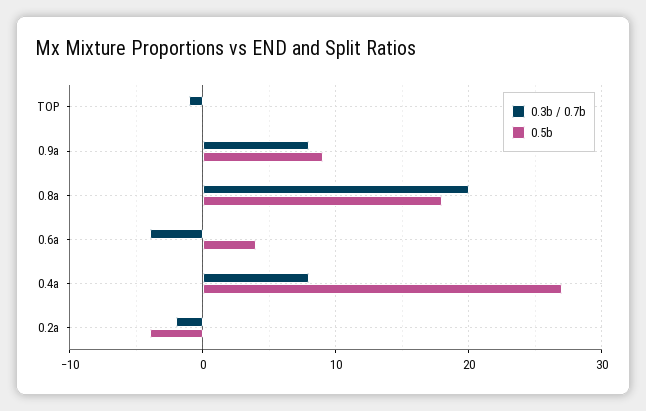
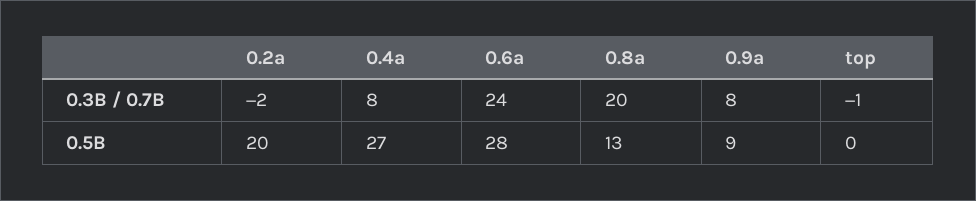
0.5b, 0.8a: 18 -> 13
0.3b / 0.7b, 0.6a: -4 -> 24
0.5b, 0.6a: 4 -> 28
0.5b, 0.2a: -4 -> 20

